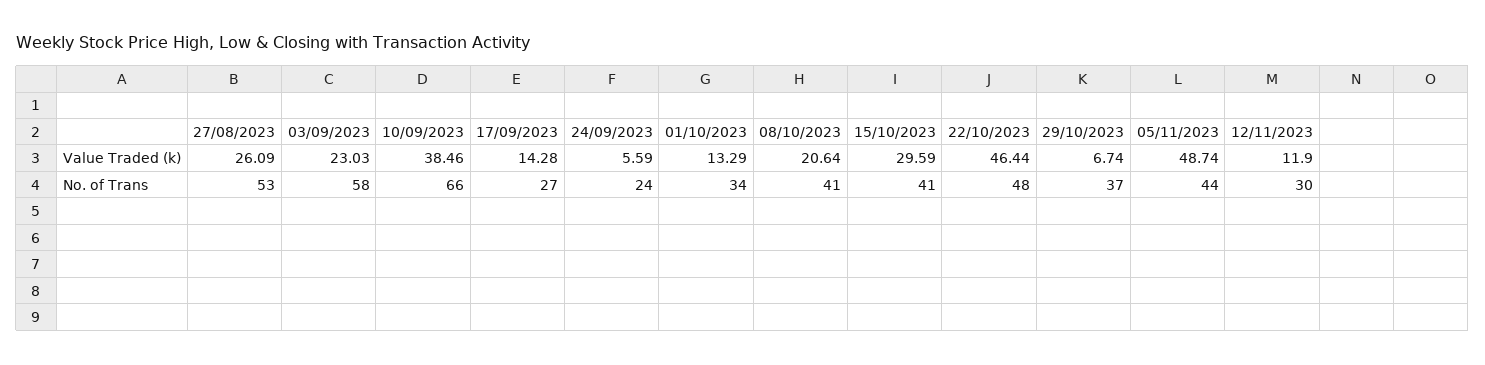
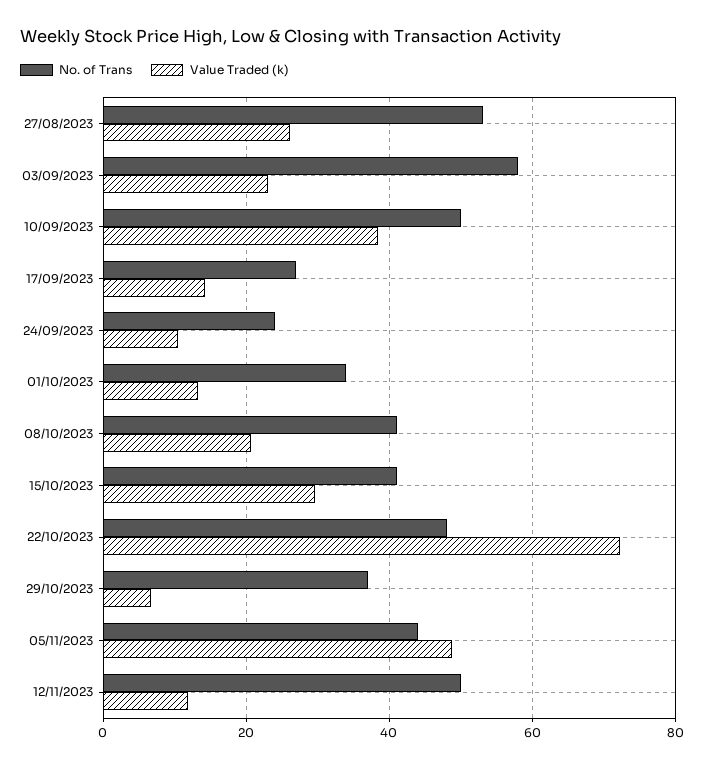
Value Traded (k), 24/09/2023: 5.59 -> 10
Value Traded (k), 22/10/2023: 46.44 -> 72
No. of Trans, 10/09/2023: 66 -> 50
No. of Trans, 12/11/2023: 30 -> 50

